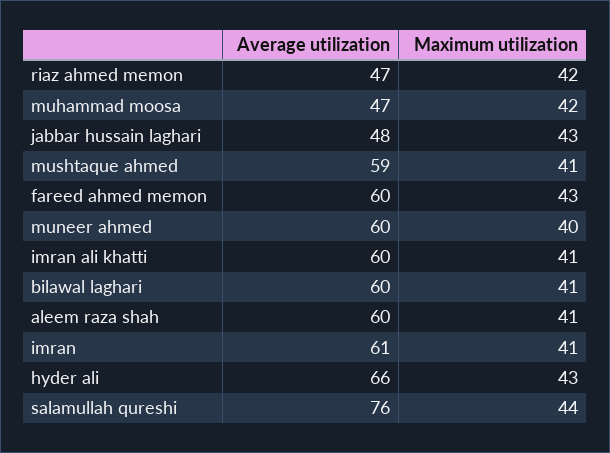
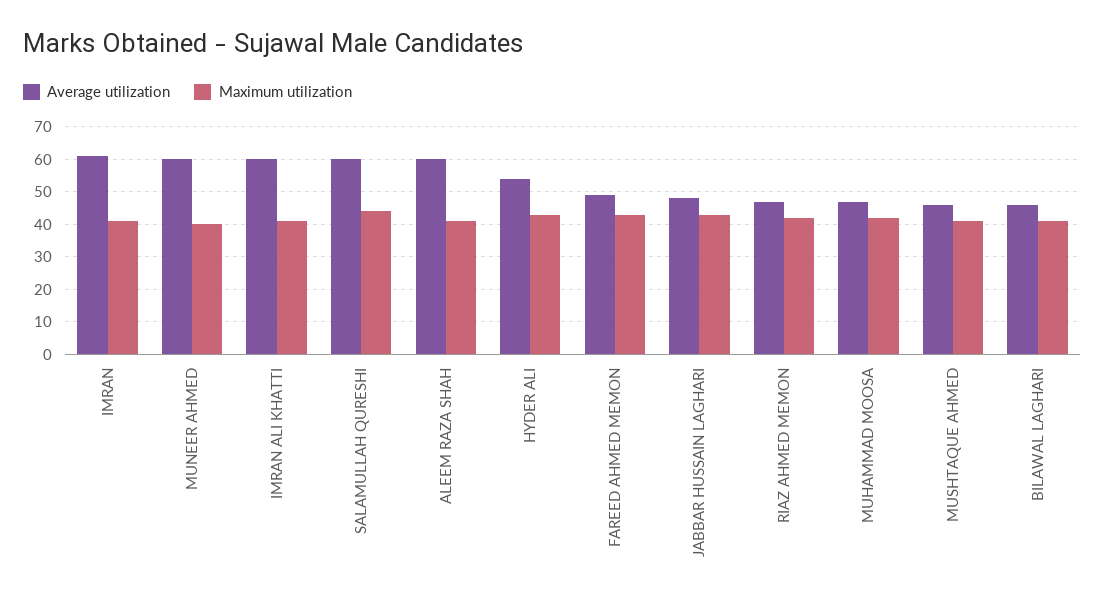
Average utilization, mushtaque ahmed: 59 -> 45
Average utilization, fareed ahmed memon: 60 -> 50
Average utilization, bilawal laghari: 60 -> 45
Average utilization, hyder ali: 66 -> 55
Average utilization, salamullah qureshi: 76 -> 60

